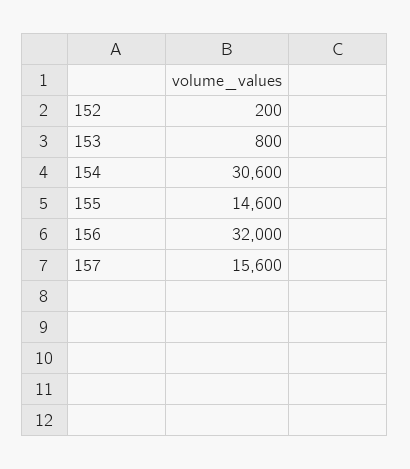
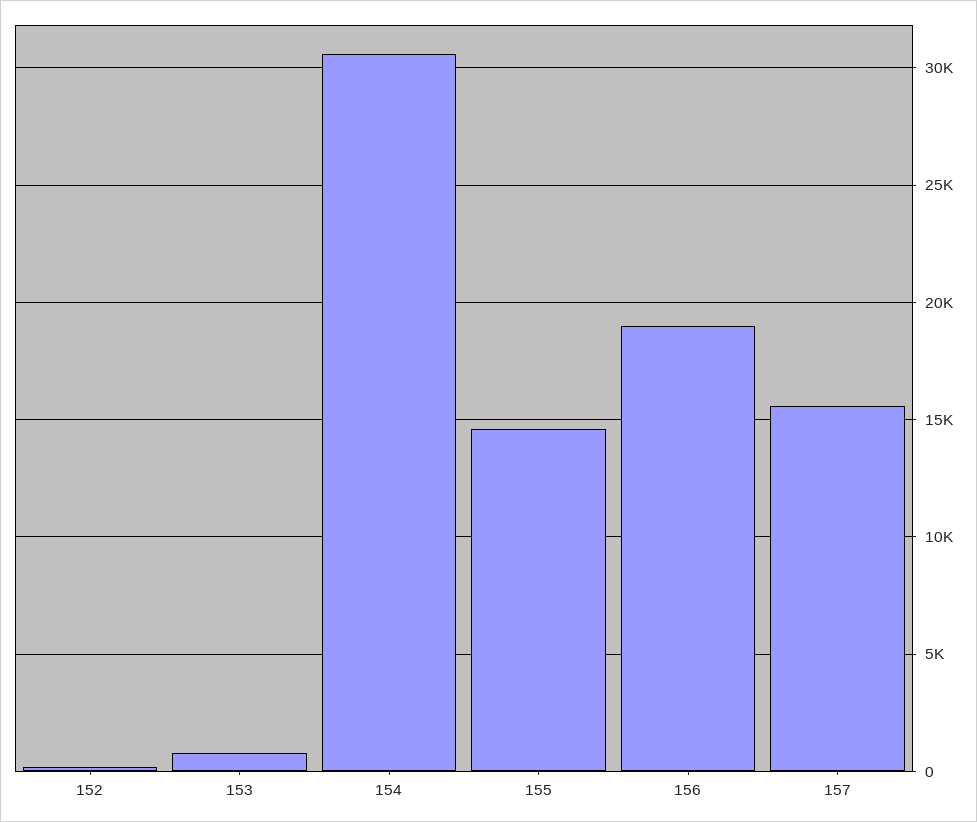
156: 32000 -> 19000

